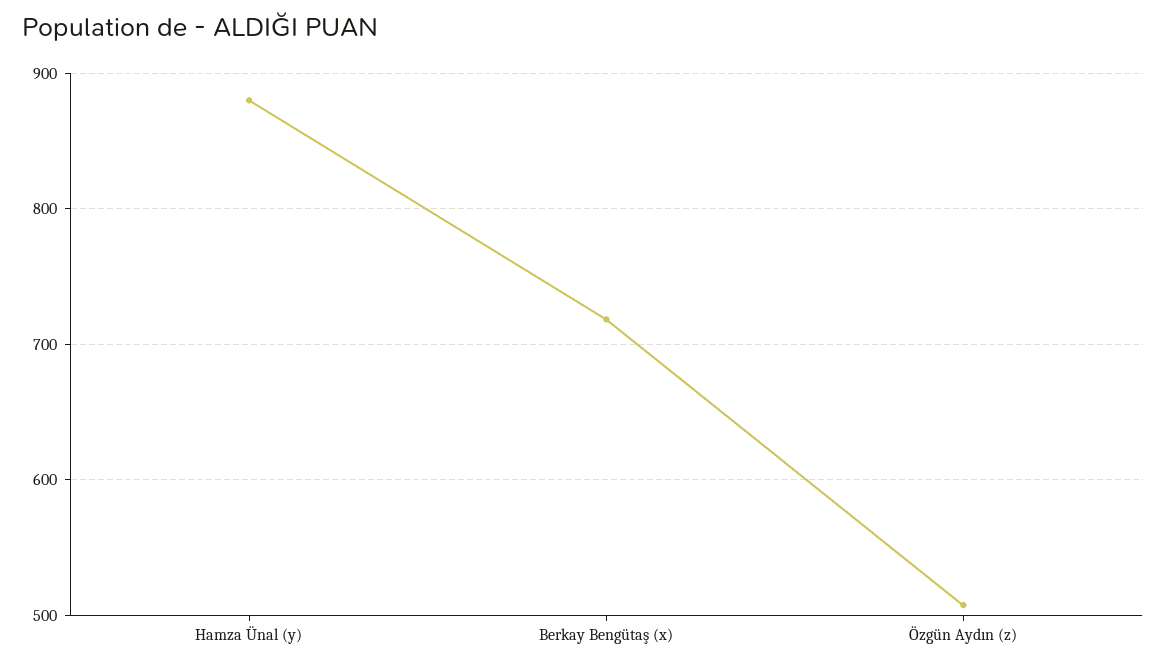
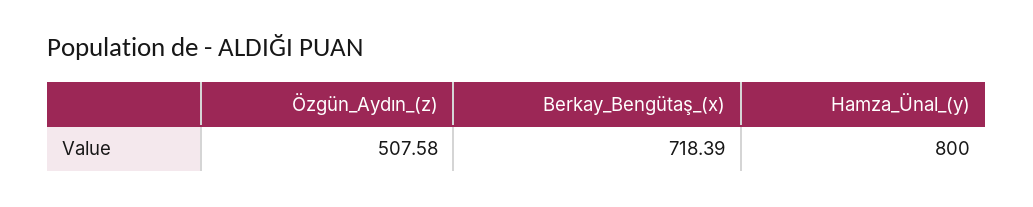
Hamza Ünal (y): 880 -> 800

